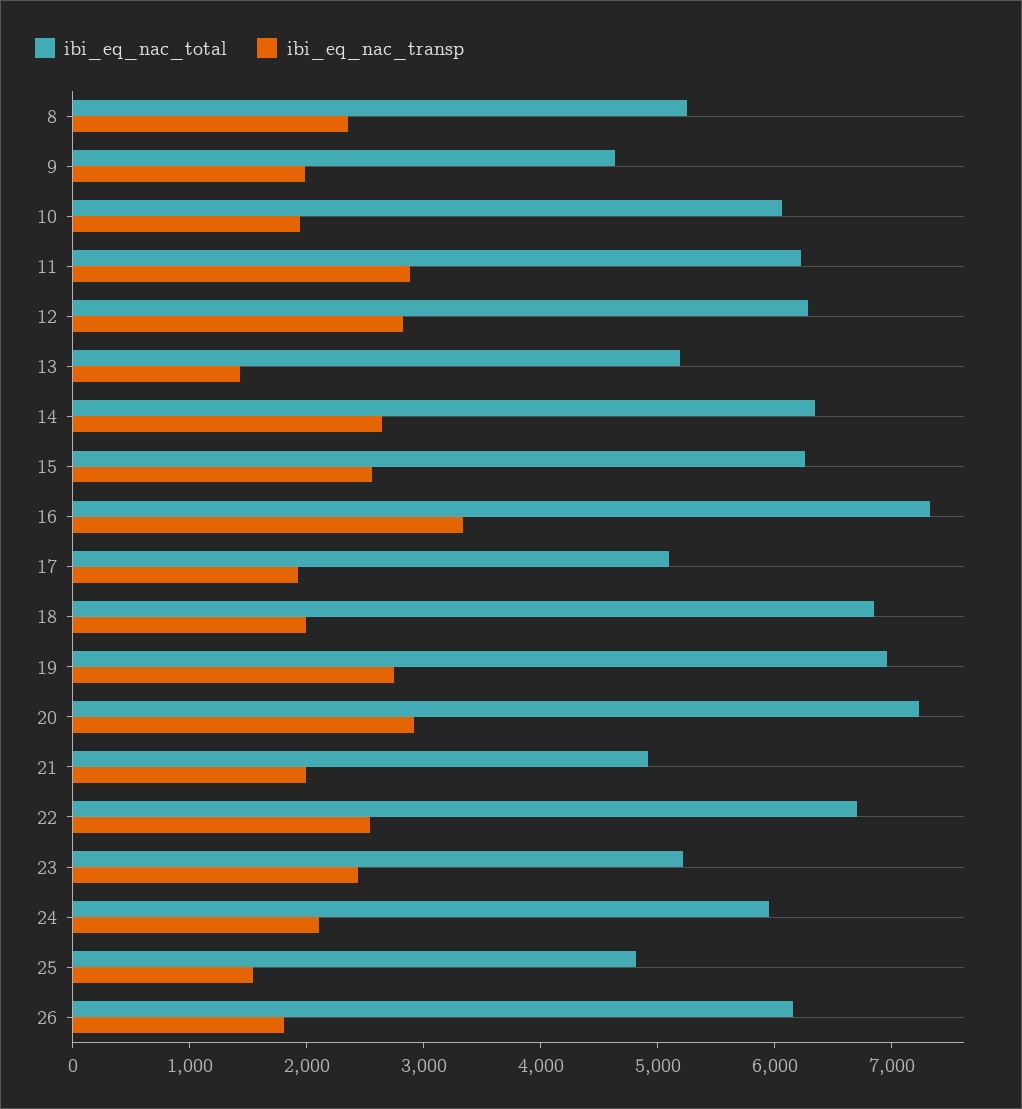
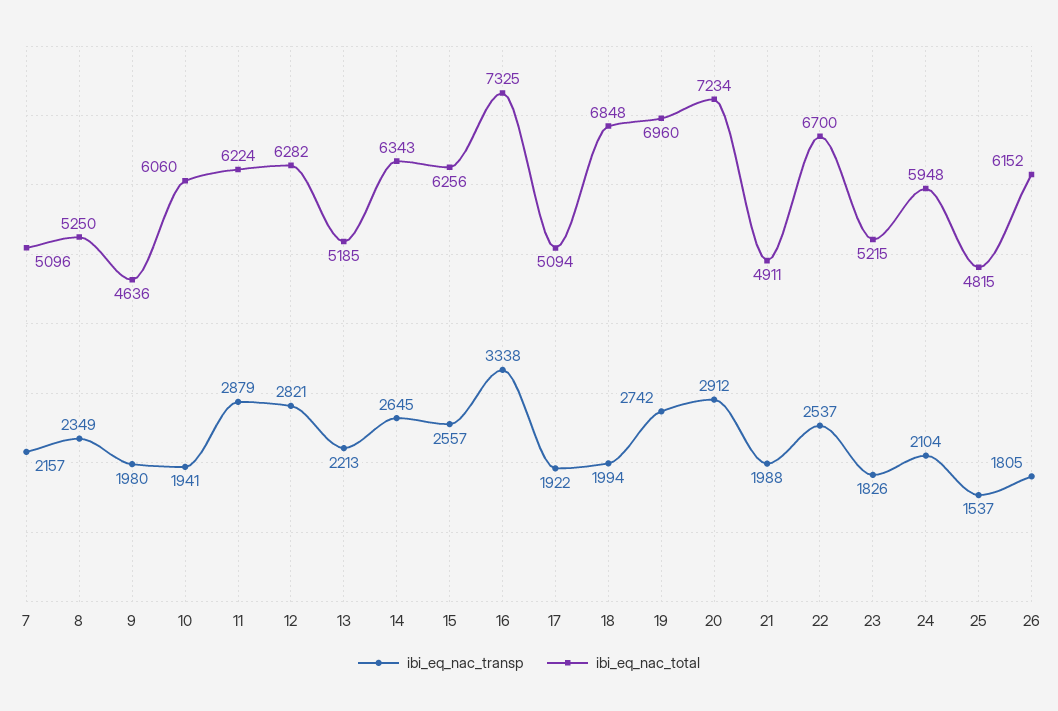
ibi_eq_nac_transp, 13: 1400 -> 2213
ibi_eq_nac_transp, 23: 2400 -> 1826
ibi_eq_nac_transp, 7: none -> 2157
ibi_eq_nac_total, 7: none -> 5096

